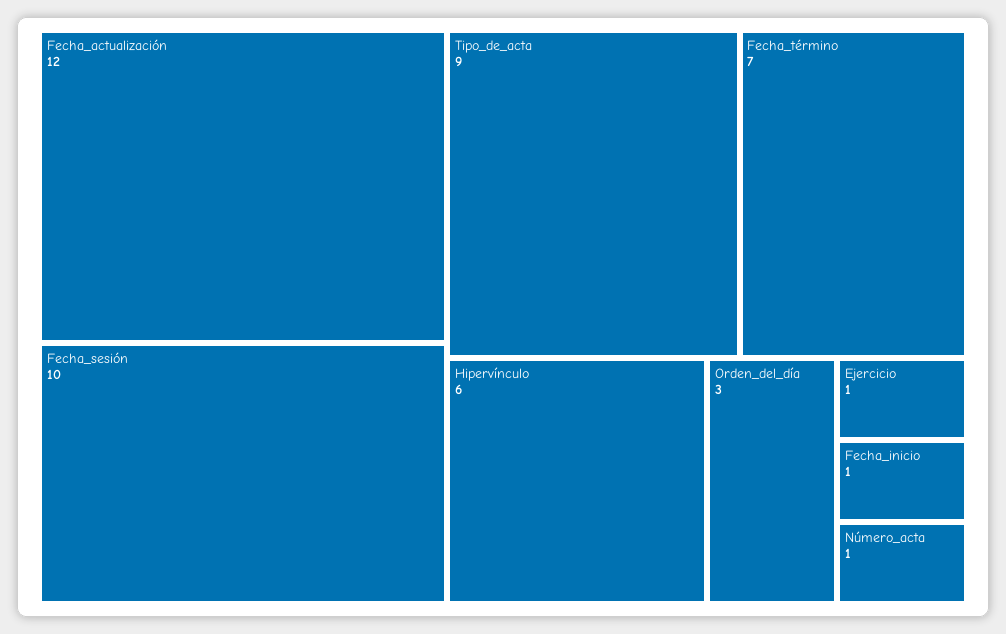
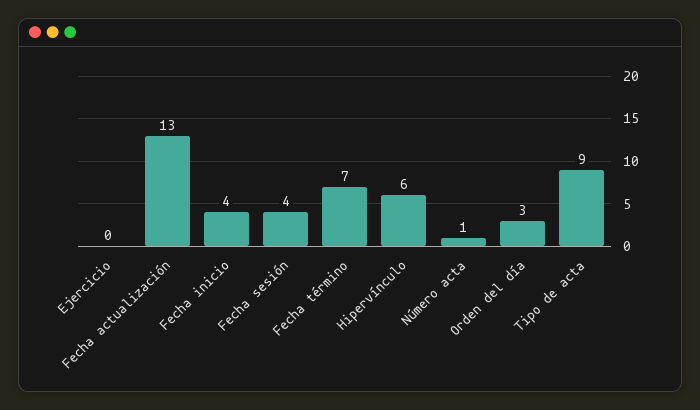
Fecha_actualización: 12 -> 13
Fecha_sesión: 10 -> 4
Ejercicio: 1 -> 0
Fecha_inicio: 1 -> 4

